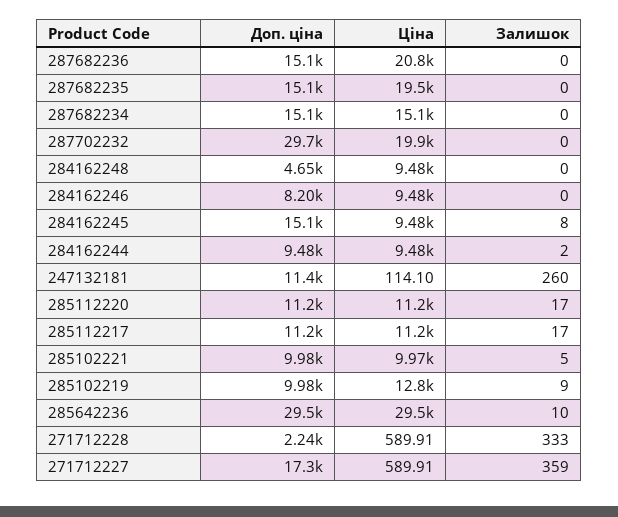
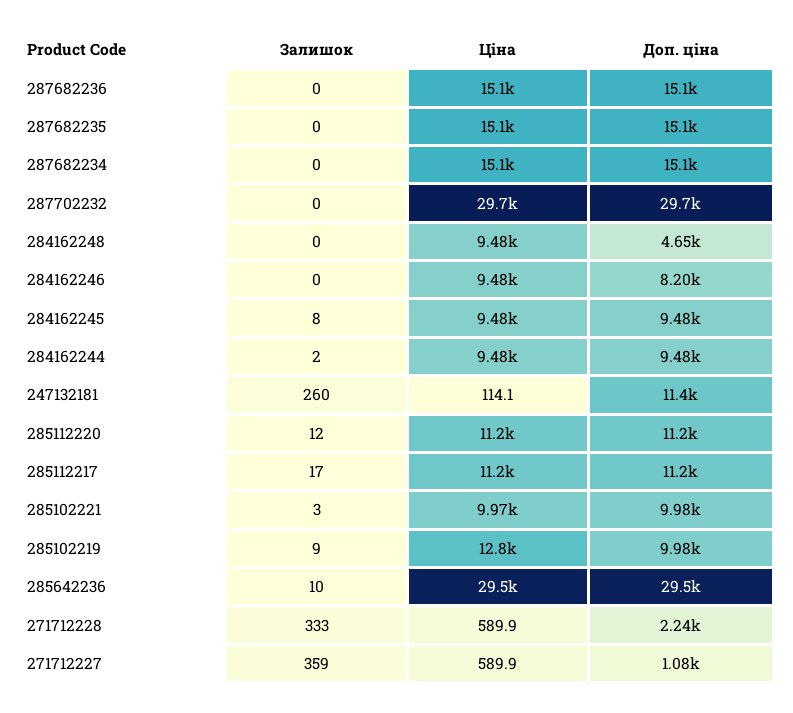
Ціна, 287682236: 20800 -> 15100
Ціна, 287682235: 19500 -> 15100
Ціна, 287702232: 19900 -> 29700
Доп. ціна, 284162245: 15100 -> 9480
Залишок, 285112220: 17 -> 12
Залишок, 285102221: 5 -> 3
Доп. ціна, 271712227: 17300 -> 1080

